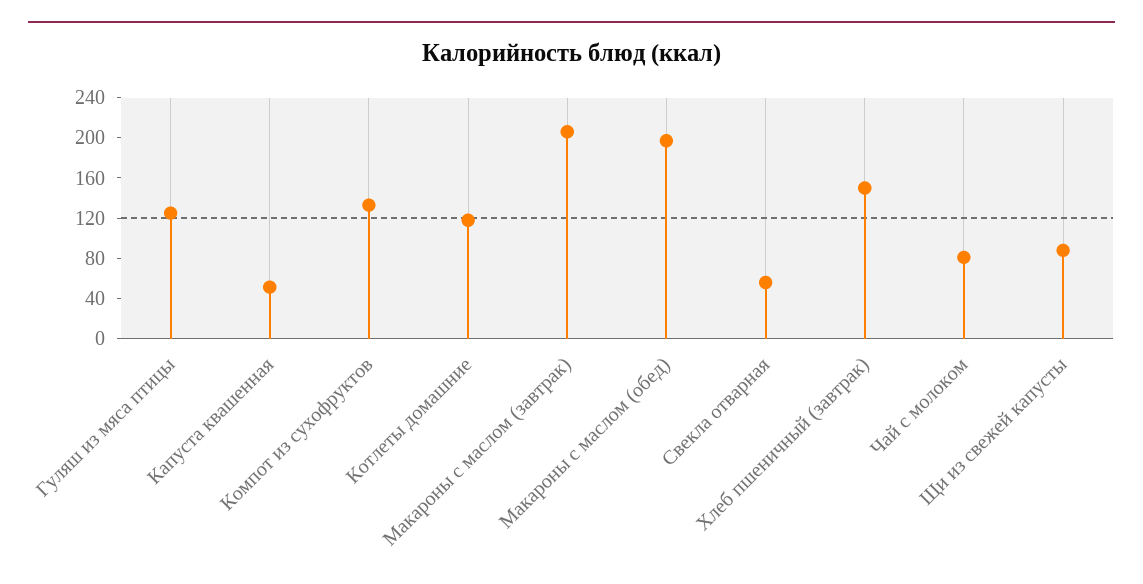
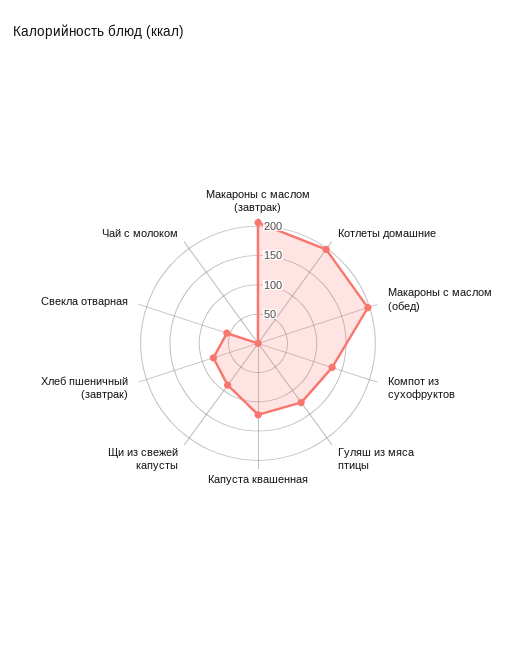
Капуста квашенная: 50 -> 125
Котлеты домашние: 120 -> 200
Хлеб пшеничный (завтрак): 150 -> 75
Чай с молоком: 80 -> 0

